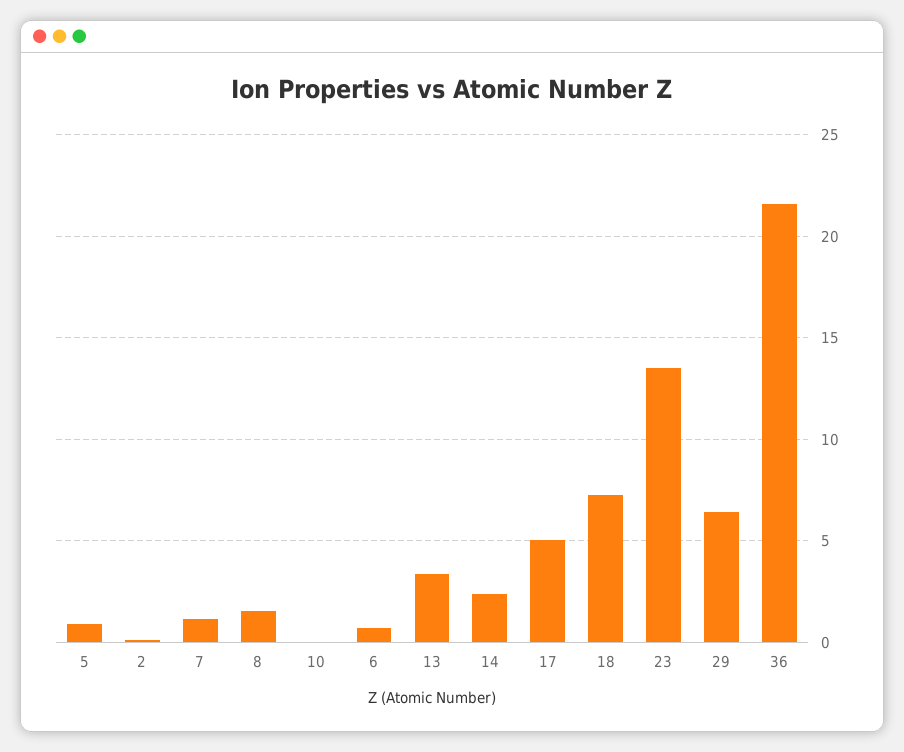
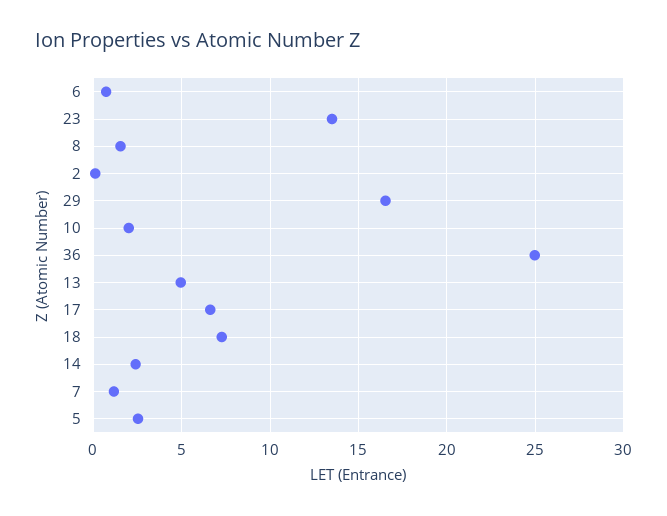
5: 1 -> 2.5
10: 0 -> 2
13: 3.5 -> 5
17: 5 -> 6.5
29: 6.5 -> 16.5
36: 21.5 -> 25

